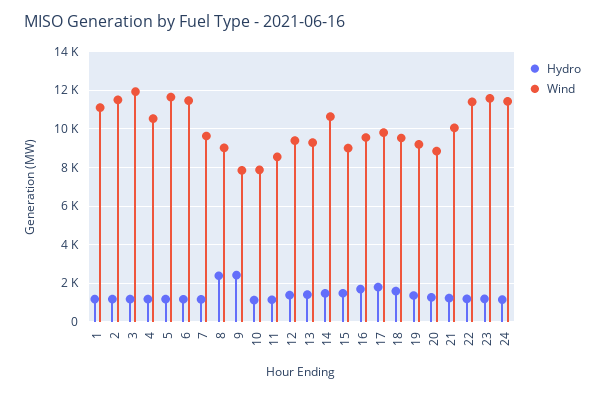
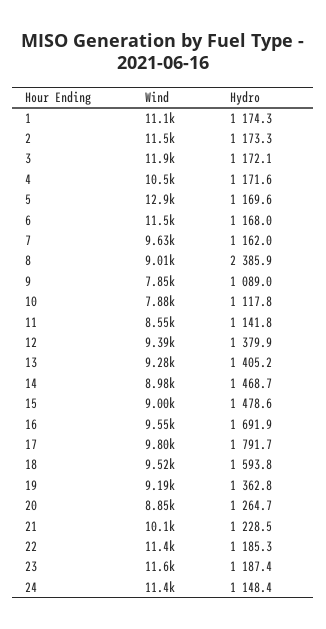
Wind, 5: 11500 -> 12900
Hydro, 9: 2500 -> 1089
Wind, 14: 10500 -> 8980

